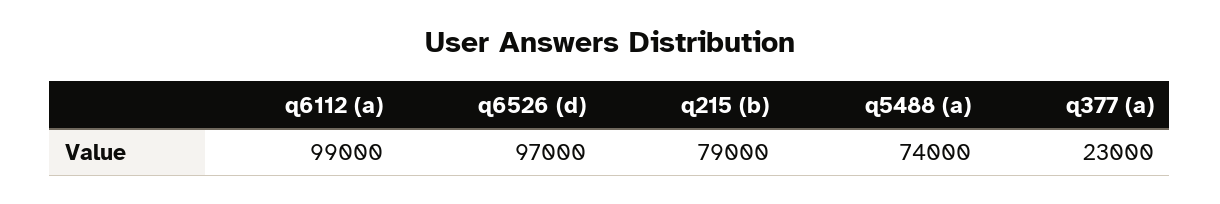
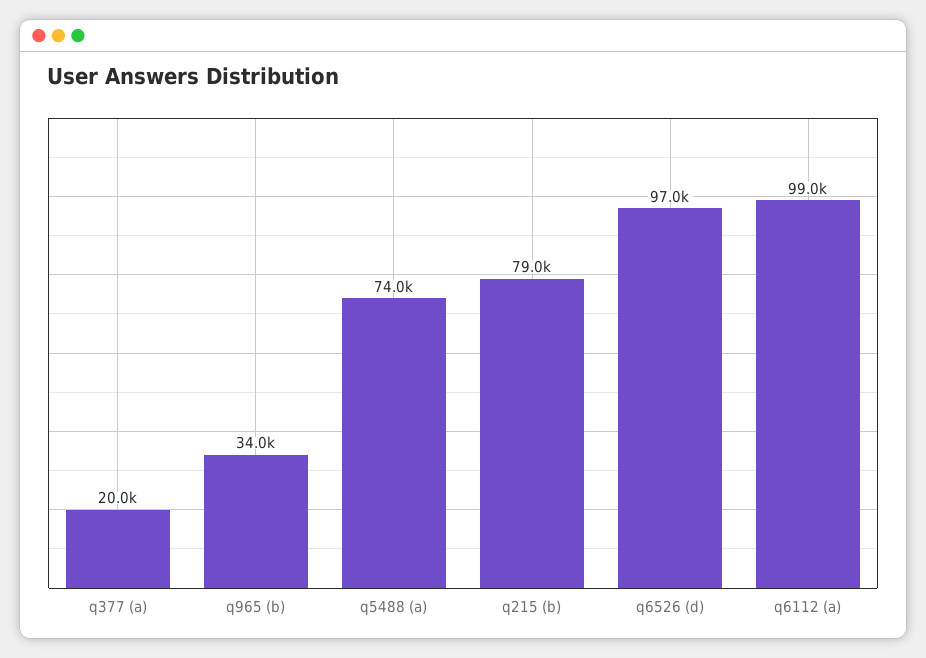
q377 (a): 23000 -> 20000
q965 (b): none -> 34000

